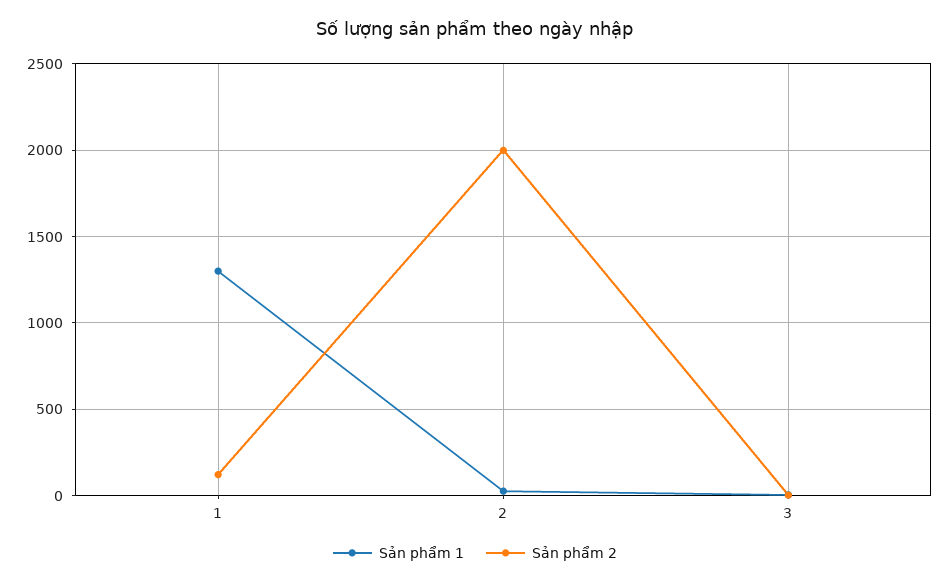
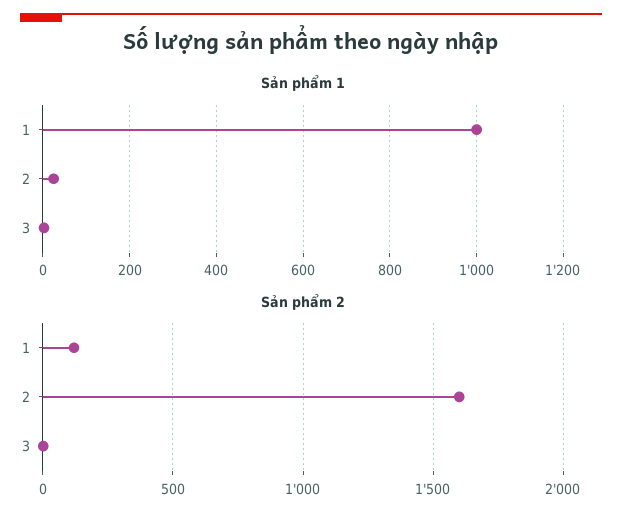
Sản phẩm 1, 1: 1300 -> 1000
Sản phẩm 2, 2: 2000 -> 1600

